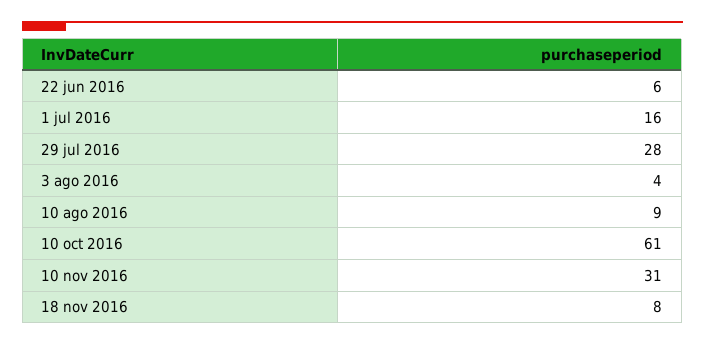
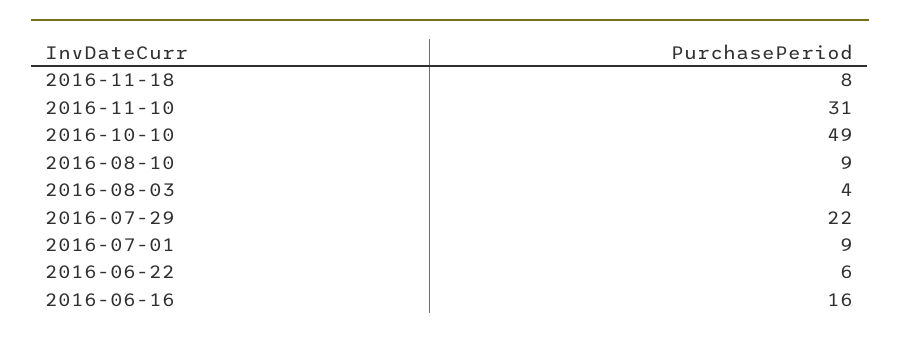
1 jul 2016: 16 -> 9
29 jul 2016: 28 -> 22
10 oct 2016: 61 -> 49
2016-06-16: none -> 16

